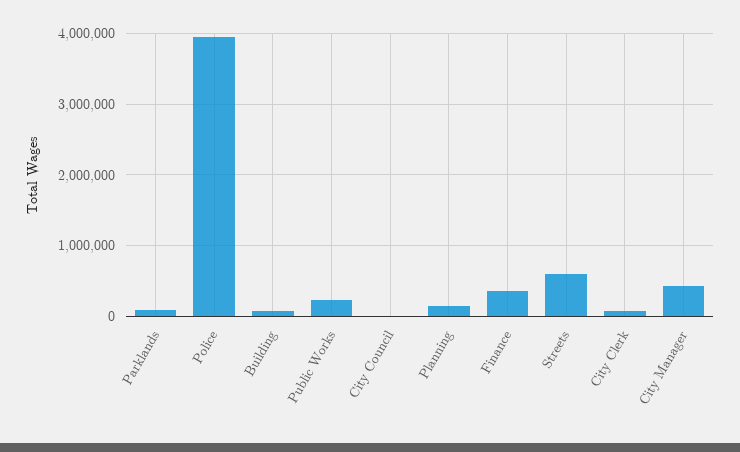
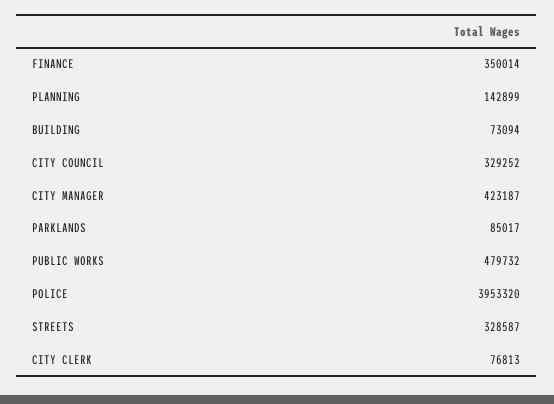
Public Works: 200000 -> 479732
City Council: 0 -> 329252
Streets: 600000 -> 328587

